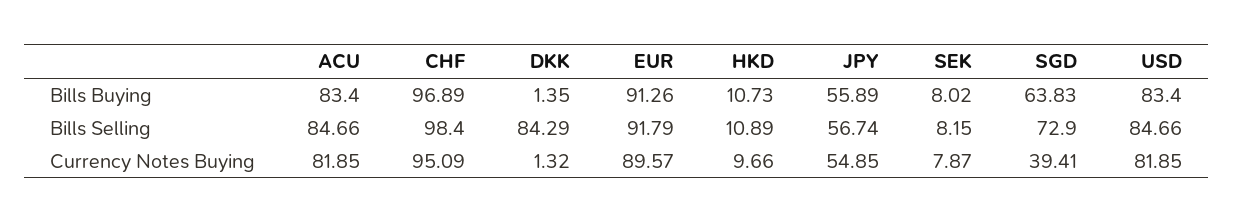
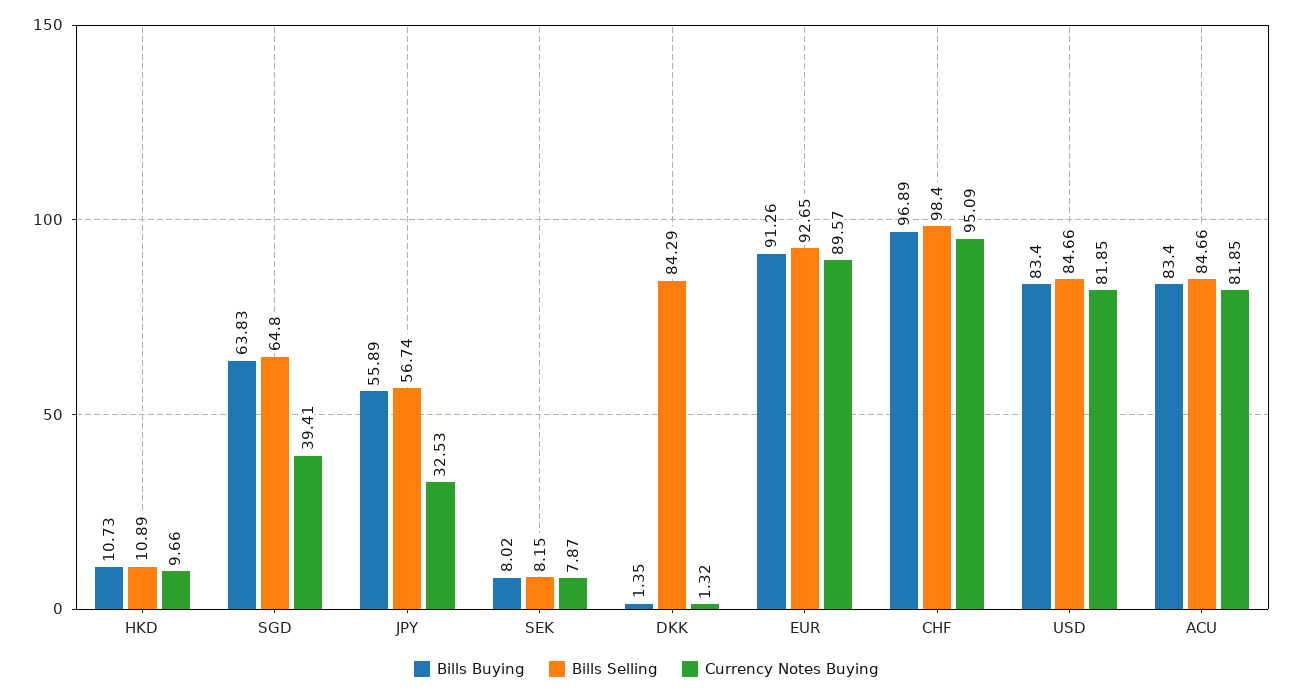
Bills Selling, EUR: 91.79 -> 92.65
Bills Selling, SGD: 72.9 -> 64.8
Currency Notes Buying, JPY: 54.85 -> 32.53

